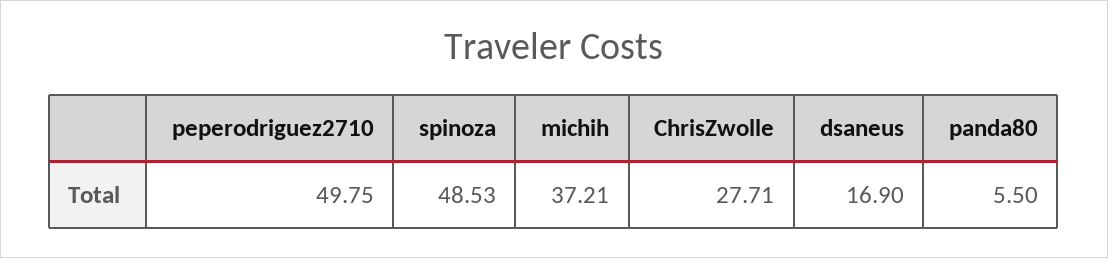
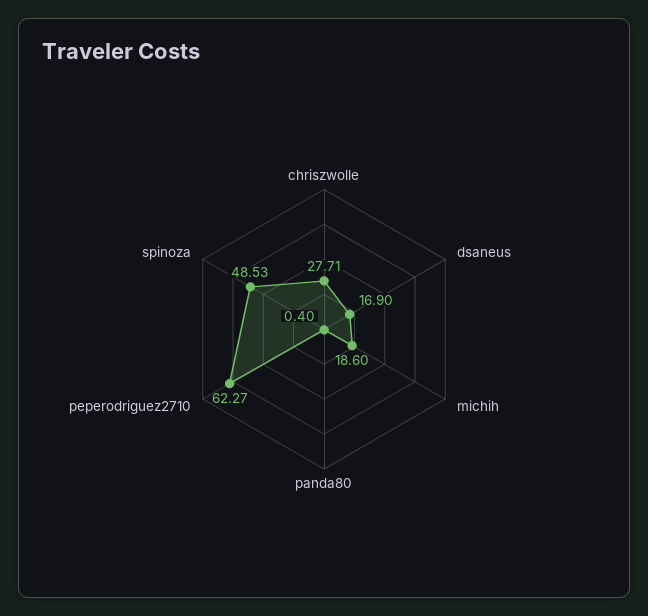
peperodriguez2710: 49.75 -> 62.27
michih: 37.21 -> 18.6
panda80: 5.5 -> 0.4

